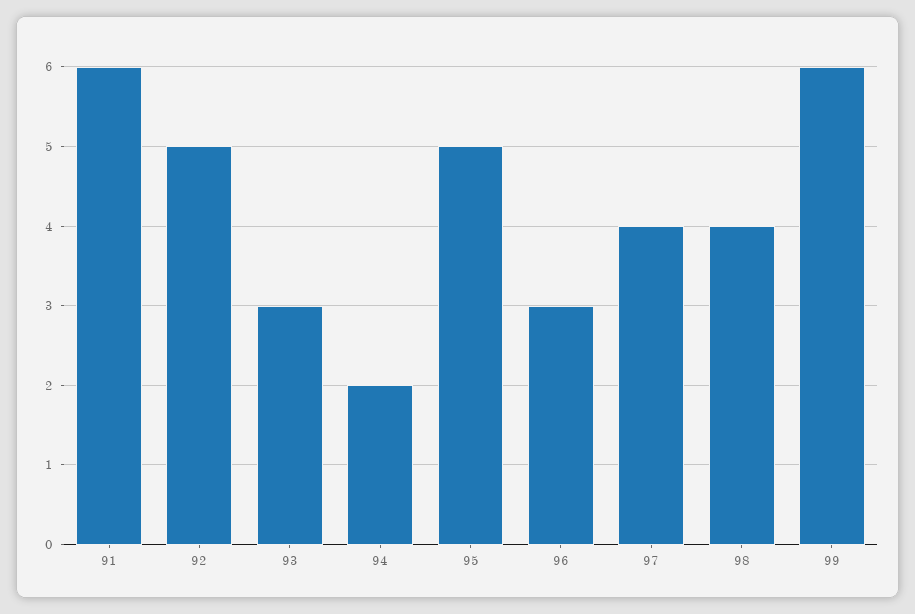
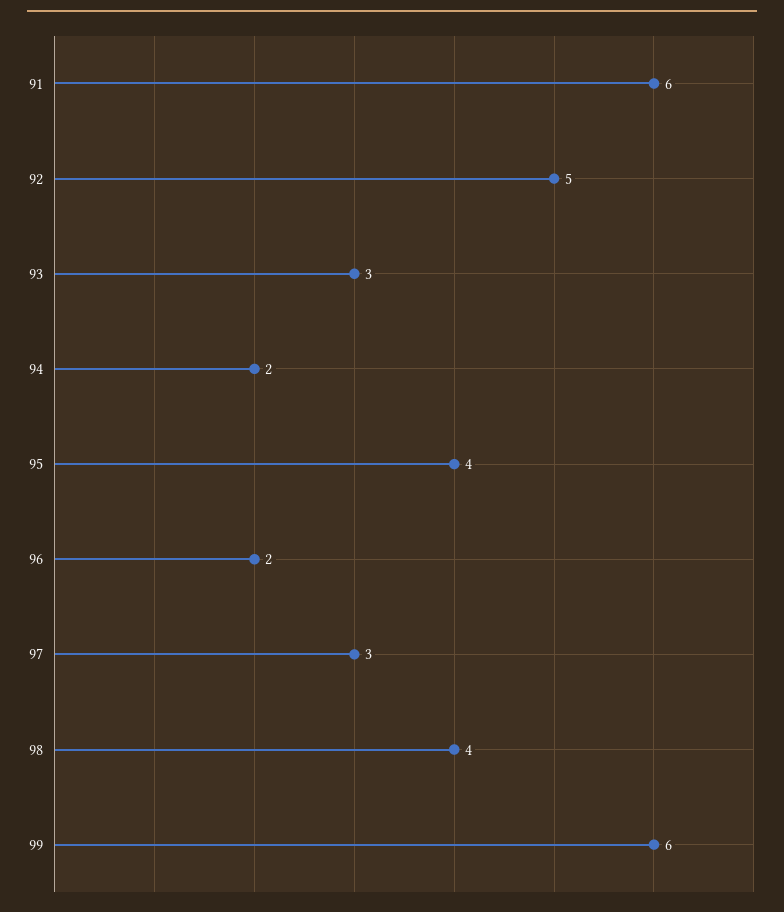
95: 5 -> 4
96: 3 -> 2
97: 4 -> 3

